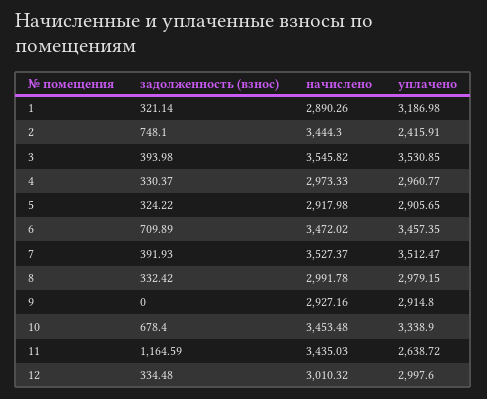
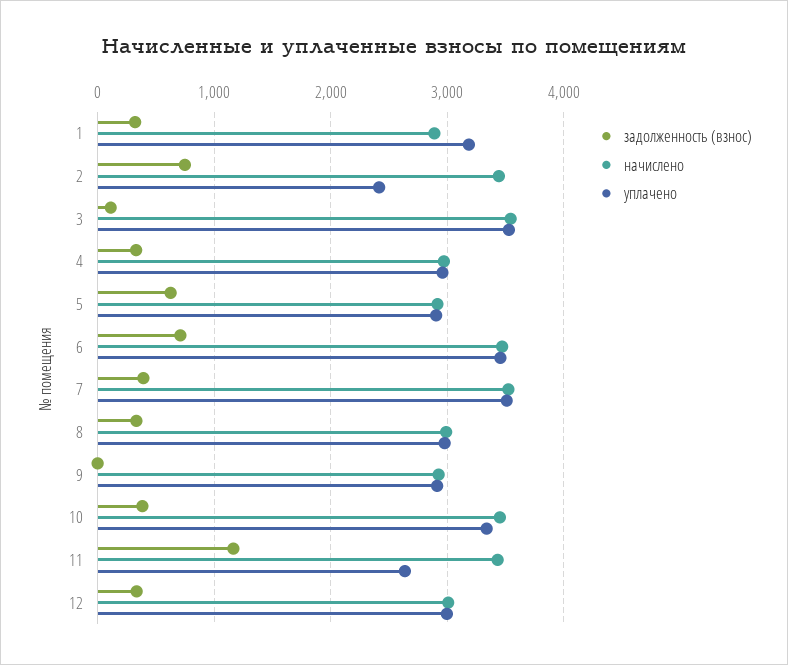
задолженность (взнос), 3: 393.98 -> 100
задолженность (взнос), 5: 324.22 -> 600
задолженность (взнос), 10: 678.4 -> 400

